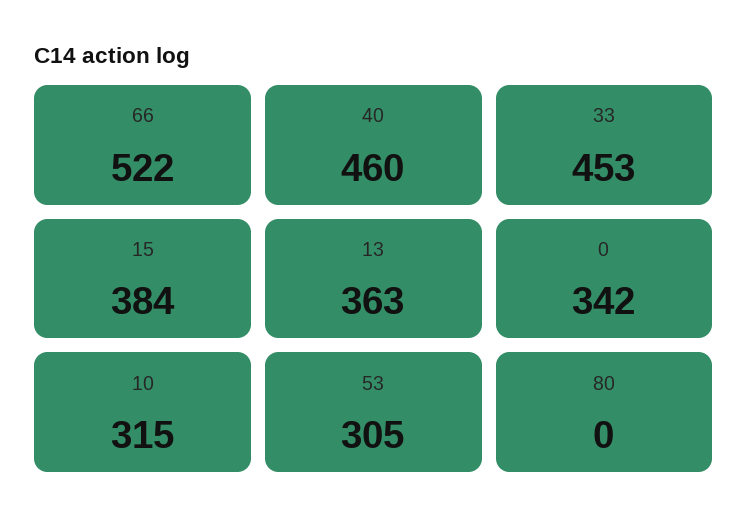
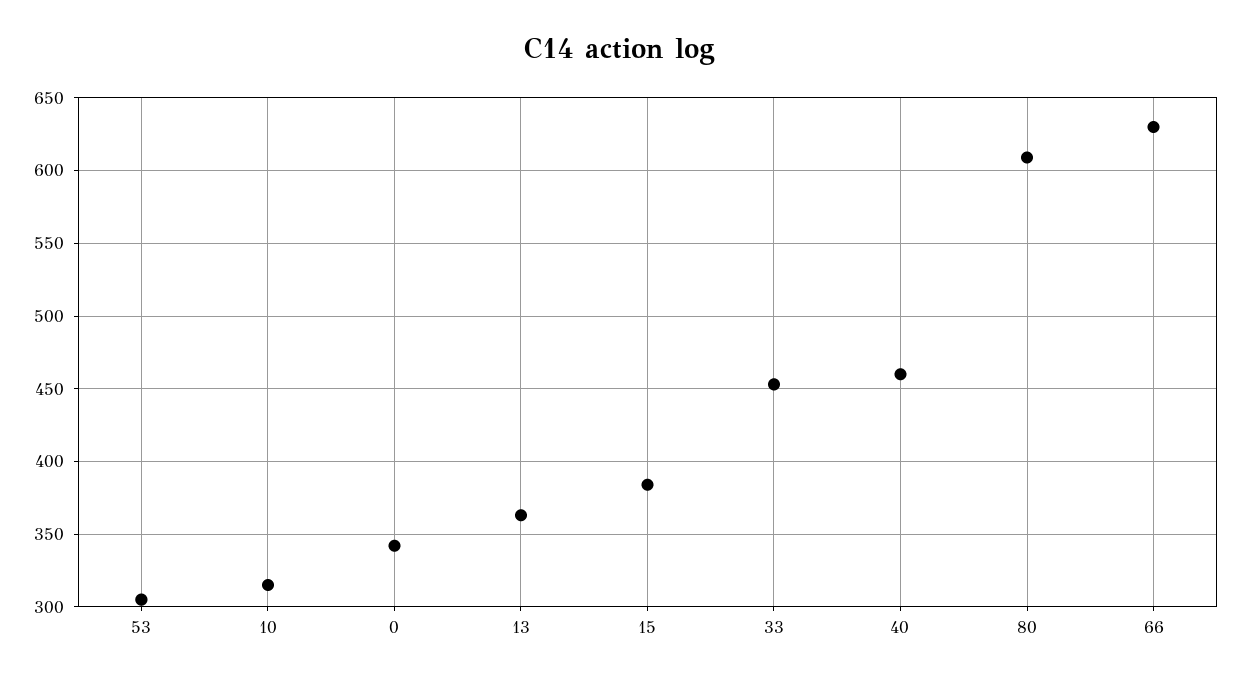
66: 522 -> 630
80: 0 -> 610

